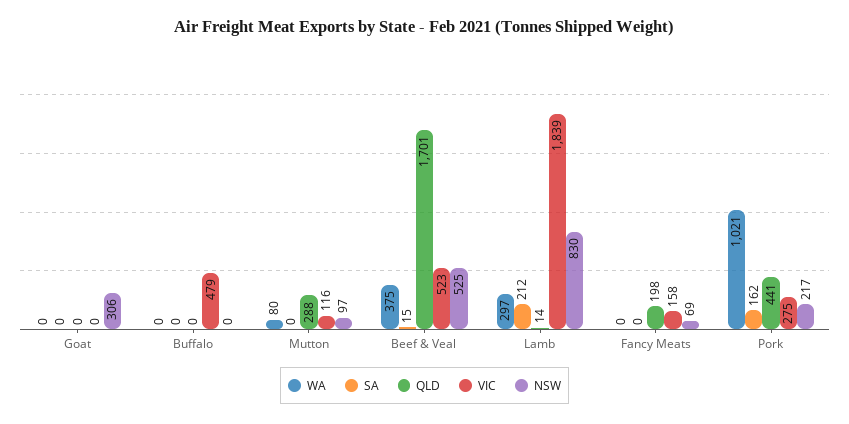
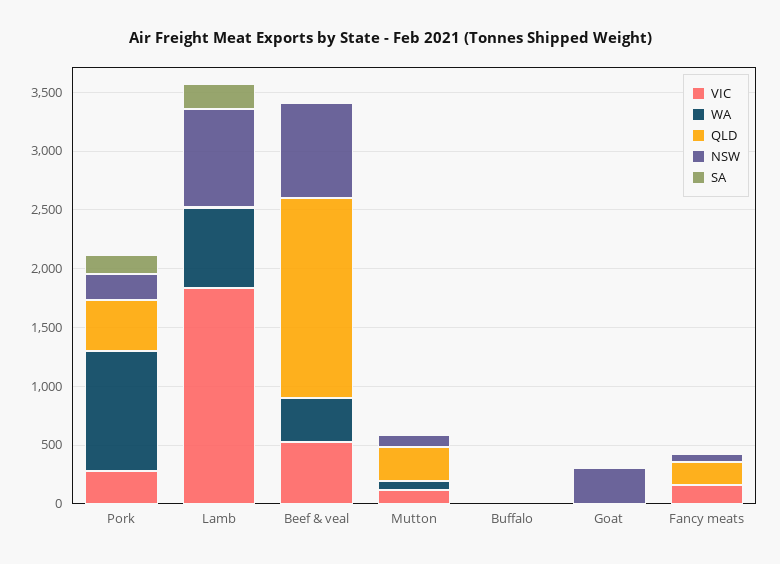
VIC, Buffalo: 479 -> 0
NSW, Beef & Veal: 525 -> 800
WA, Lamb: 297 -> 700

